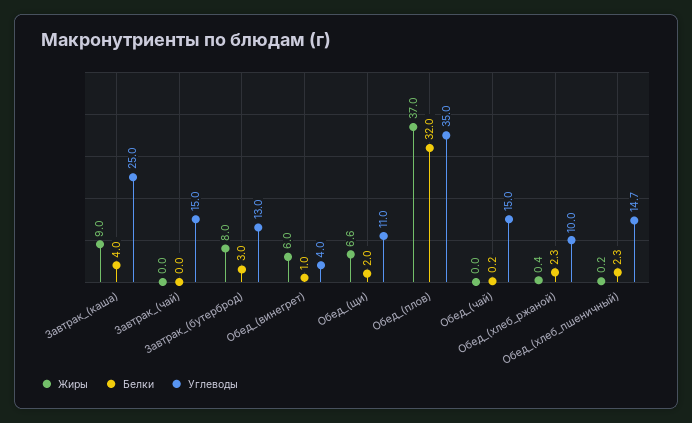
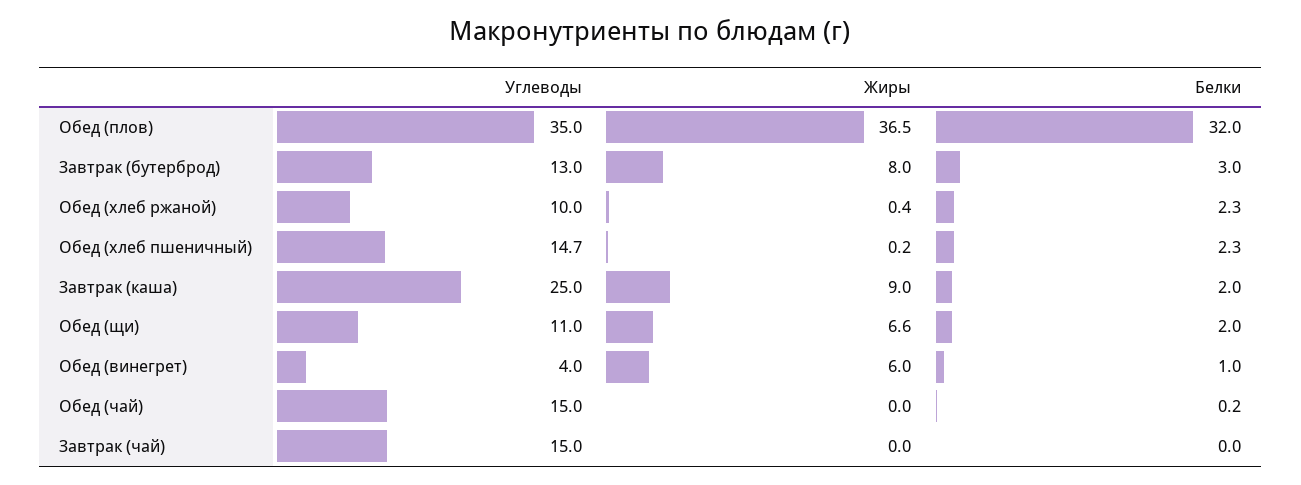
Белки, Завтрак_(каша): 4 -> 2
Жиры, Обед_(плов): 37 -> 36.5

